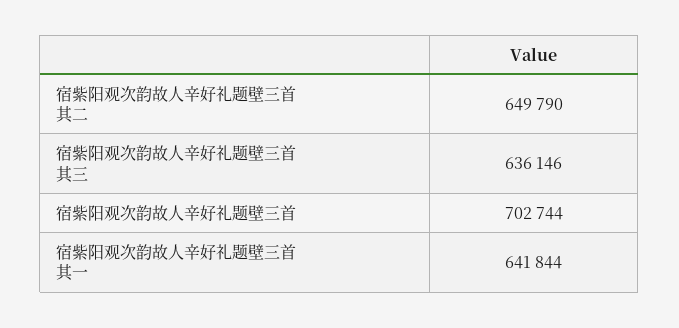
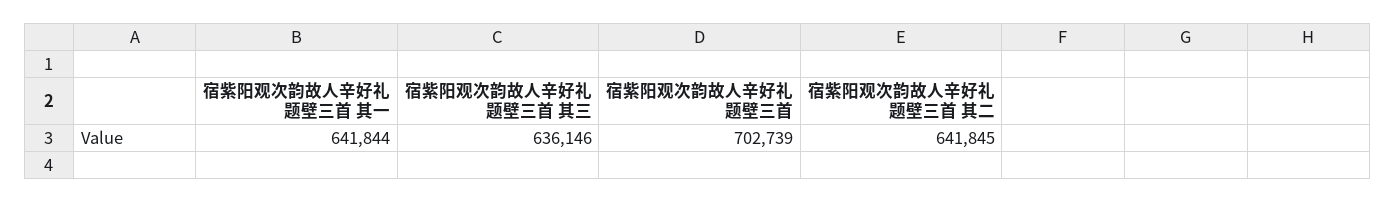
宿紫阳观次韵故人辛好礼题壁三首 其二: 649790 -> 641845
宿紫阳观次韵故人辛好礼题壁三首: 702744 -> 702739

